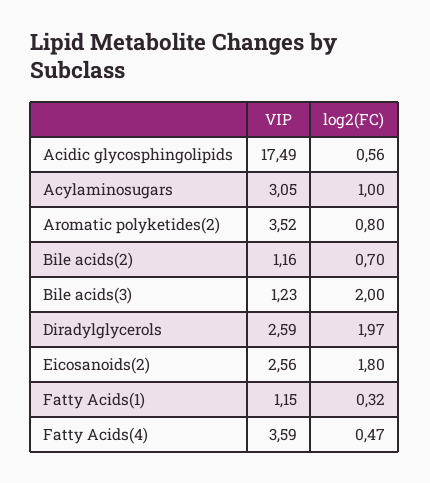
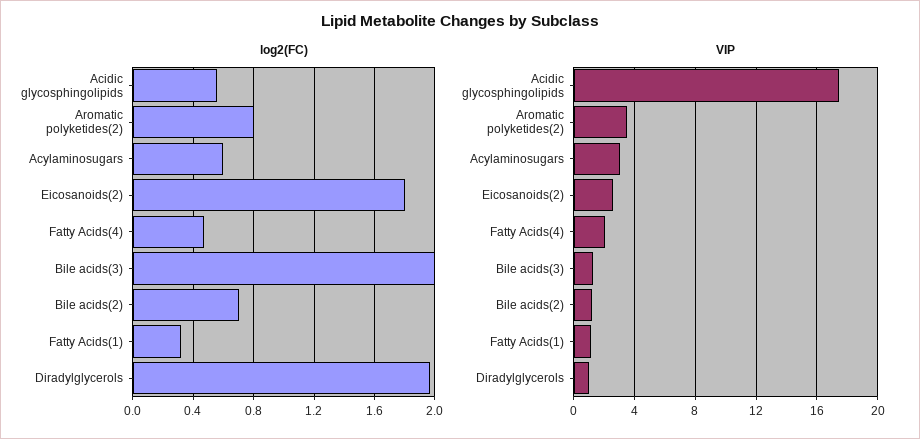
log2(FC), Acylaminosugars: 1 -> 0.6
VIP, Diradylglycerols: 2.59 -> 1
VIP, Fatty Acids(4): 3.59 -> 2

